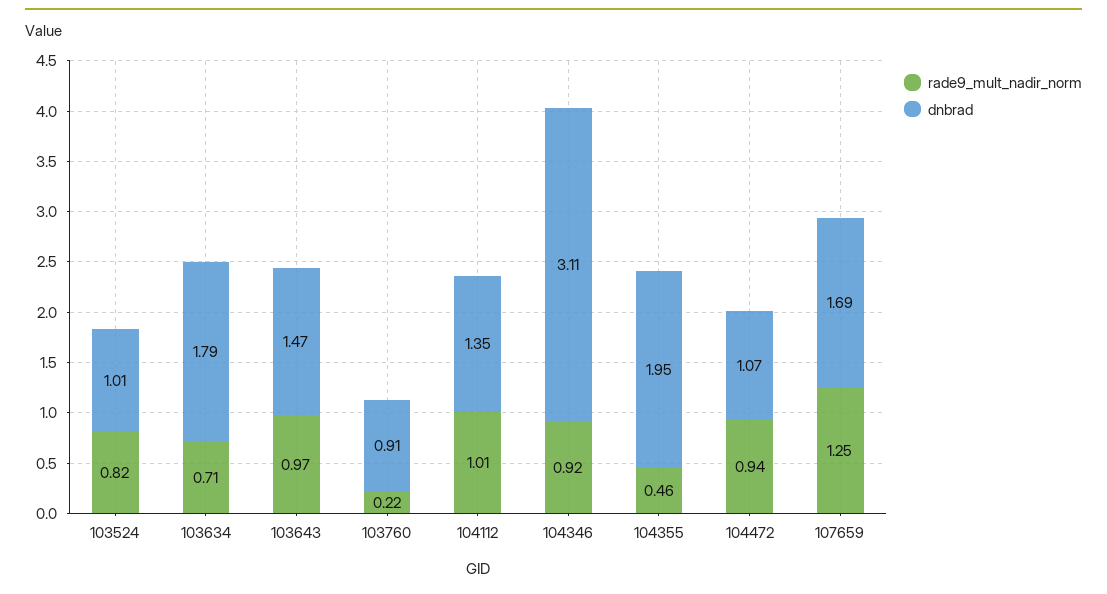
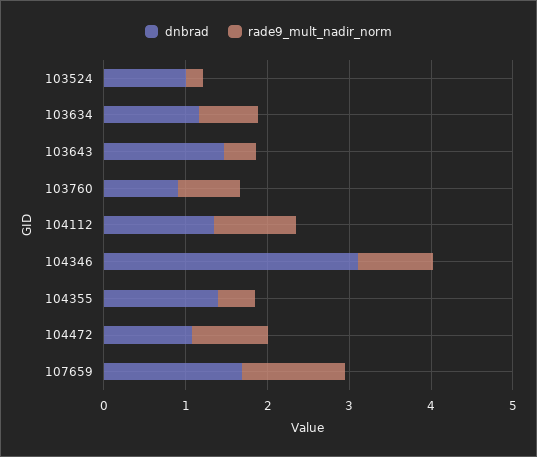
rade9_mult_nadir_norm, 103524: 0.82 -> 0.2
dnbrad, 103634: 1.79 -> 1.2
rade9_mult_nadir_norm, 103643: 0.97 -> 0.4
rade9_mult_nadir_norm, 103760: 0.22 -> 0.8
dnbrad, 104355: 1.95 -> 1.4

